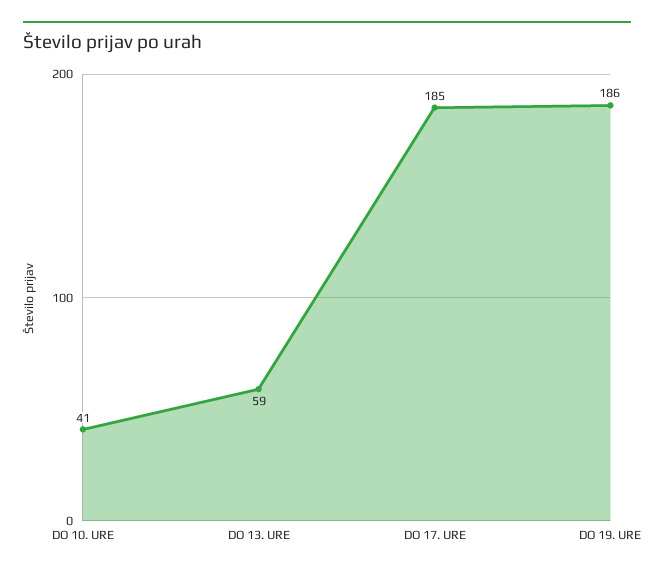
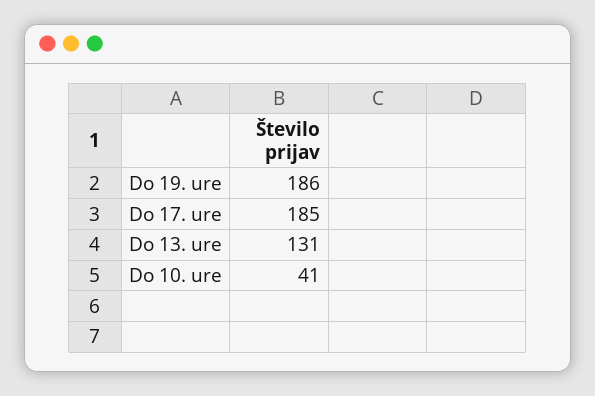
DO 13. URE: 59 -> 131

